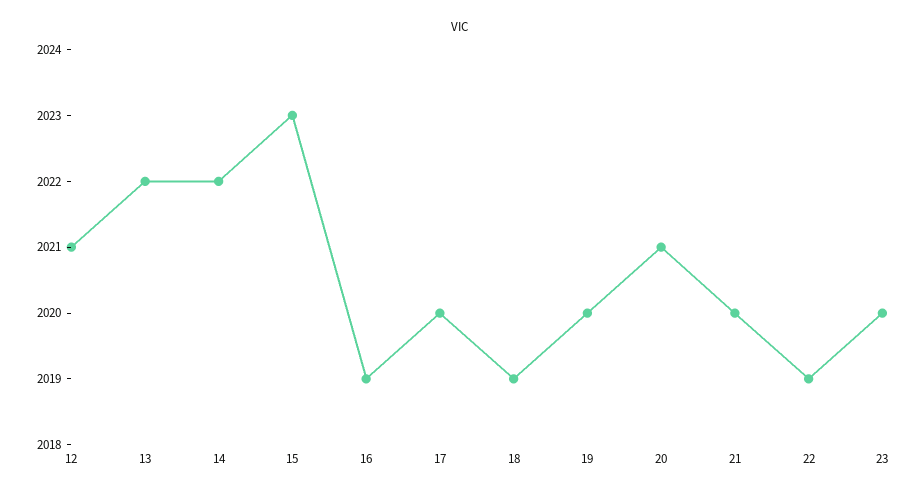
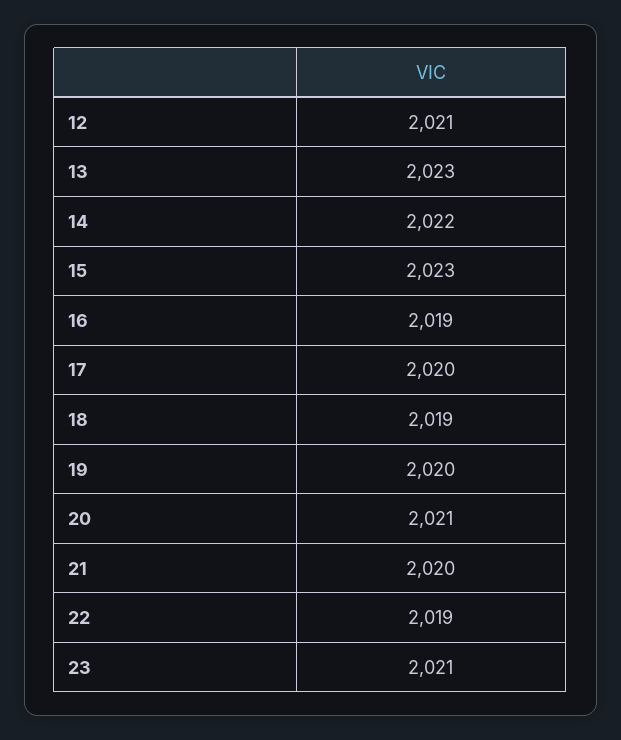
13: 2022 -> 2023
23: 2020 -> 2021

